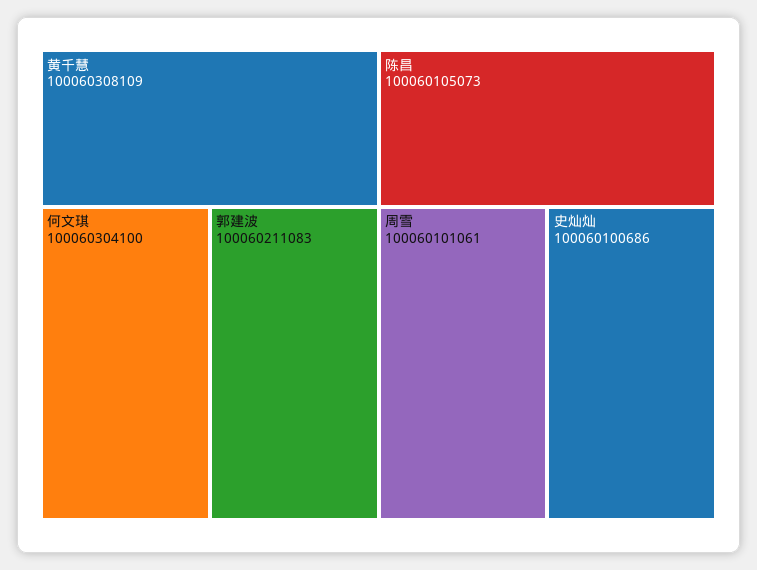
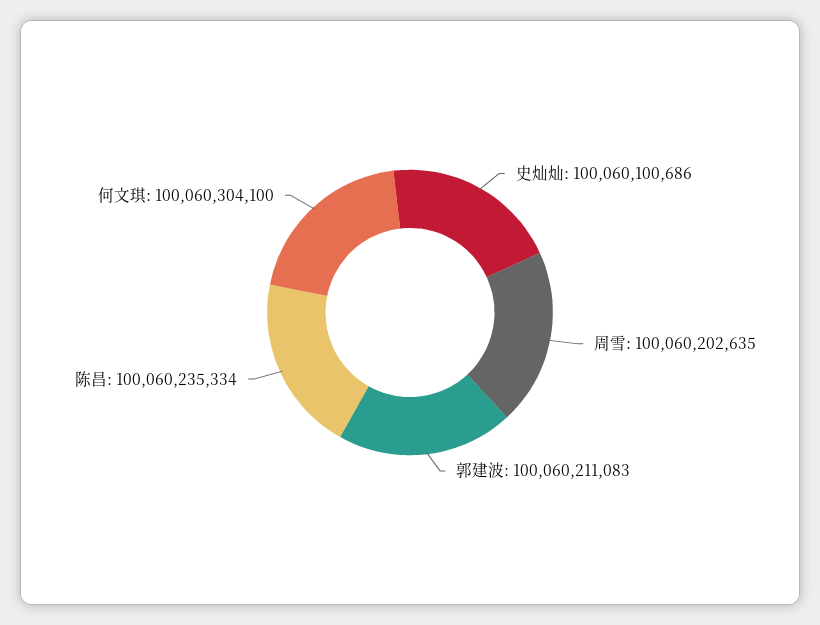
黄千慧: 100060308109 -> none
陈昌: 100060105073 -> 100060235334
周雪: 100060101061 -> 100060202635

